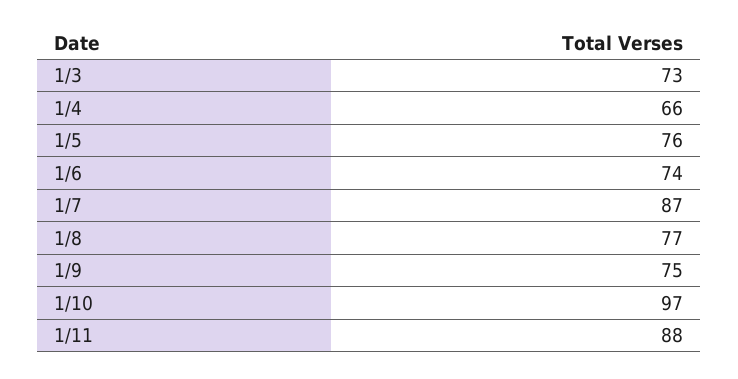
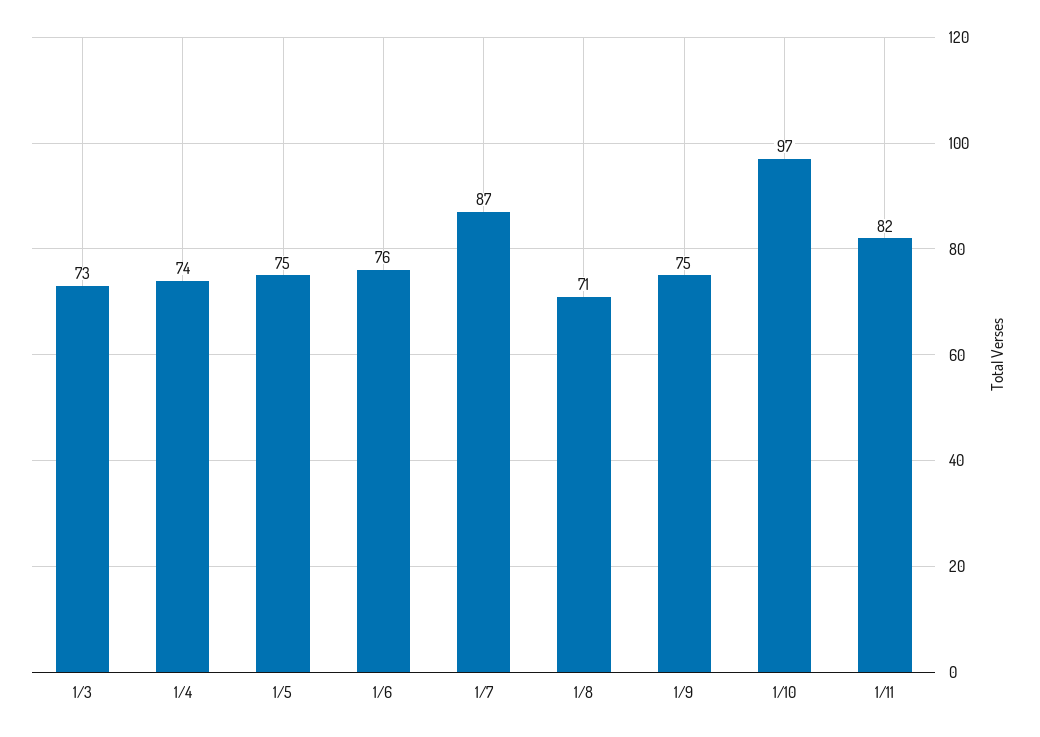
1/4: 66 -> 74
1/5: 76 -> 75
1/6: 74 -> 76
1/8: 77 -> 71
1/11: 88 -> 82

